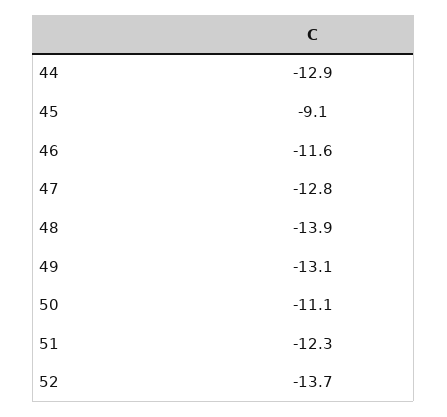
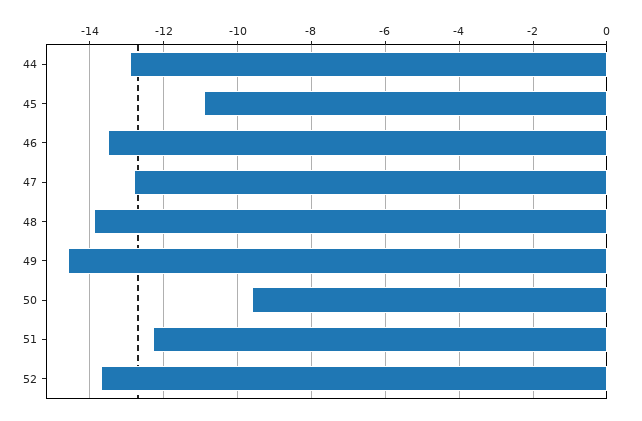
45: -9.1 -> -11
46: -11.6 -> -13.5
49: -13.1 -> -14.5
50: -11.1 -> -9.5

